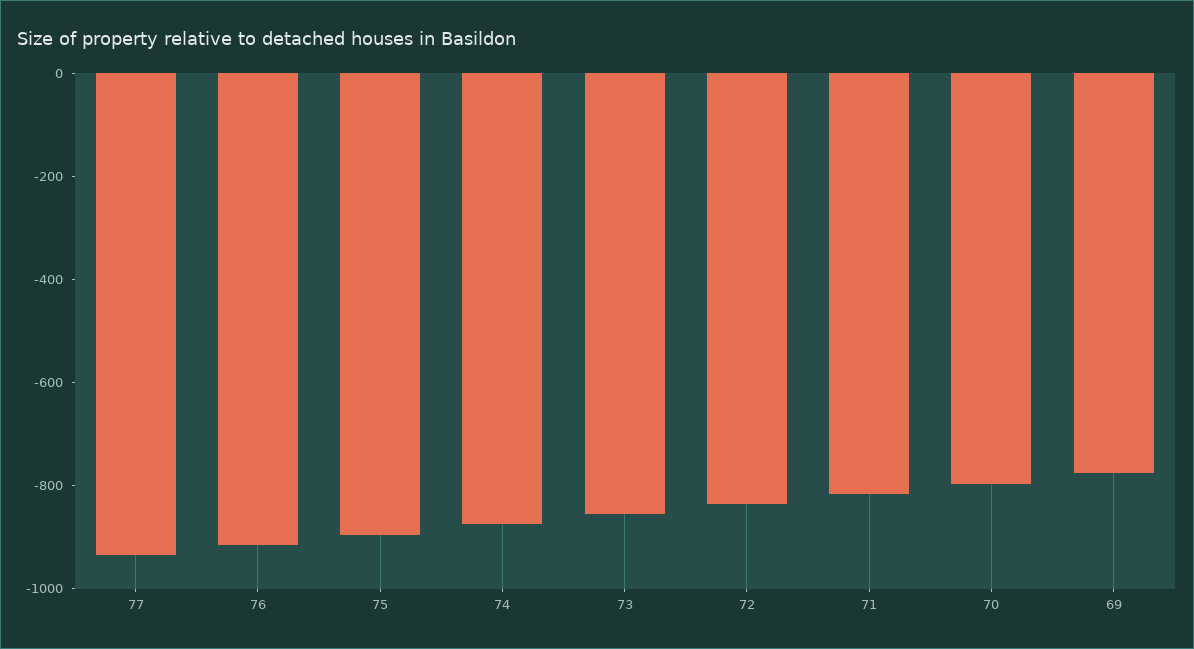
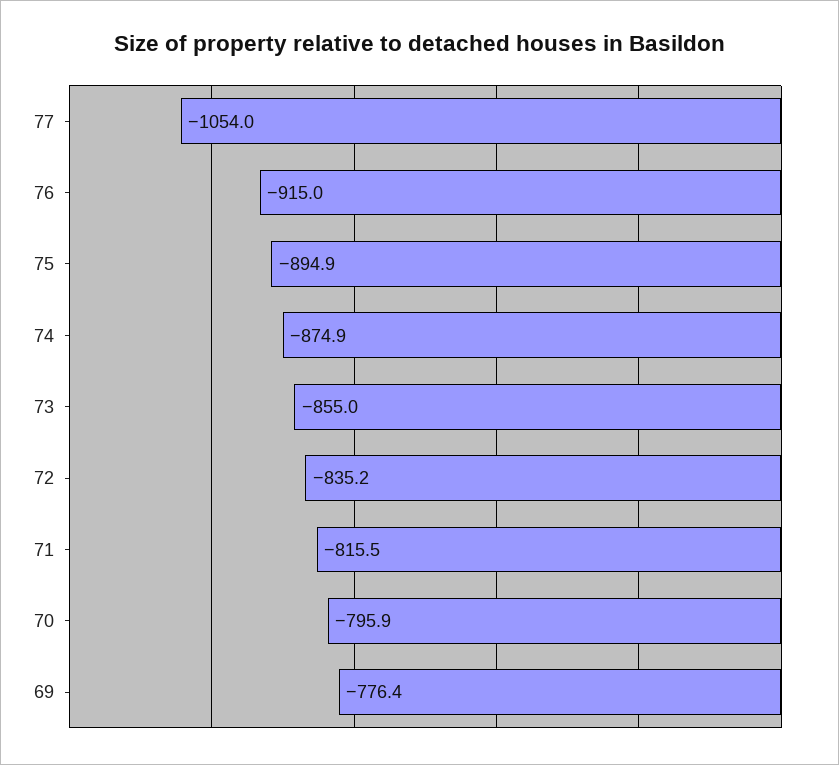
77: -950 -> -1054

